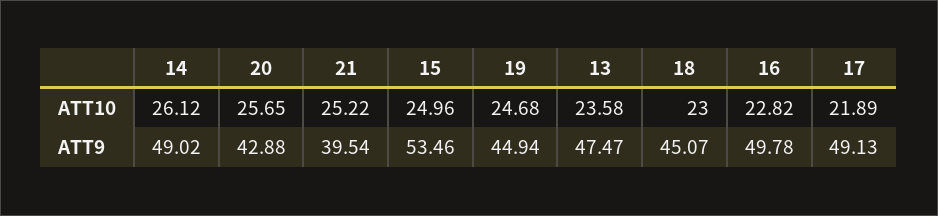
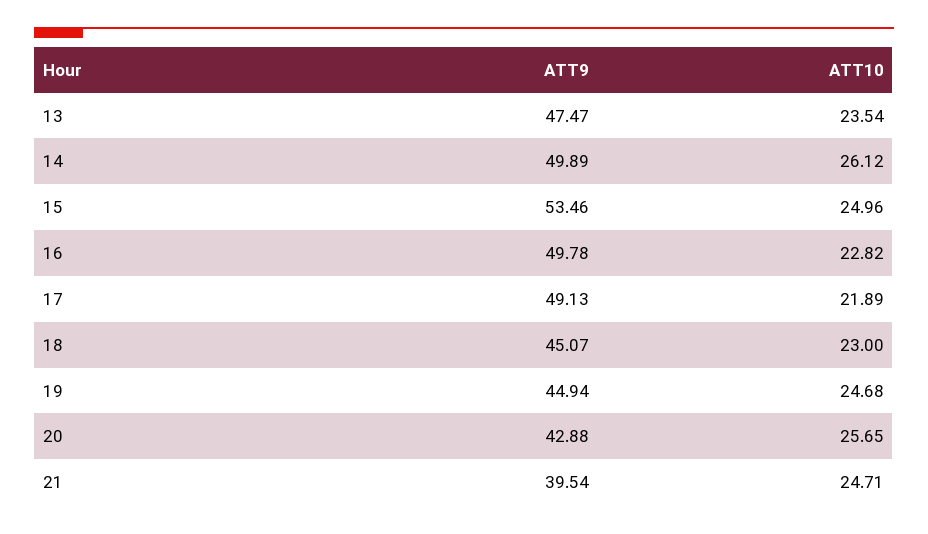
21, ATT10: 25.22 -> 24.71
13, ATT10: 23.58 -> 23.54
14, ATT9: 49.02 -> 49.89

